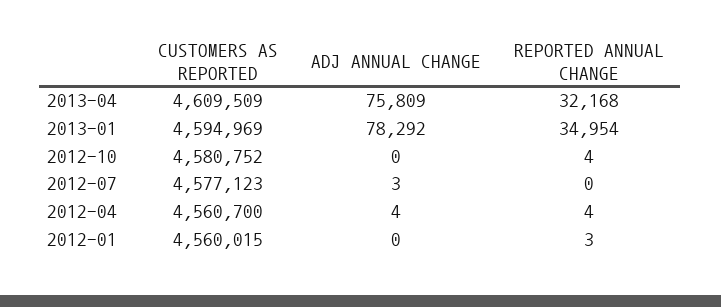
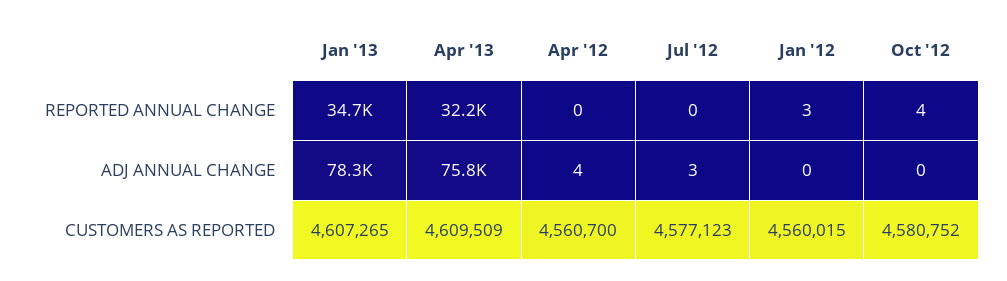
CUSTOMERS AS REPORTED, 2013-01: 4594969 -> 4607265
REPORTED ANNUAL CHANGE, 2013-01: 34954 -> 34700
REPORTED ANNUAL CHANGE, 2012-04: 4 -> 0

